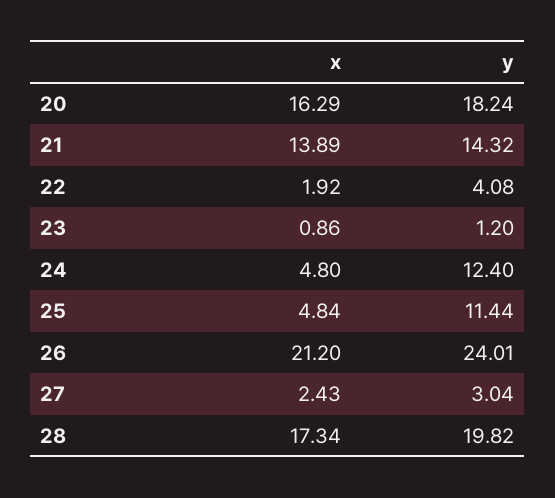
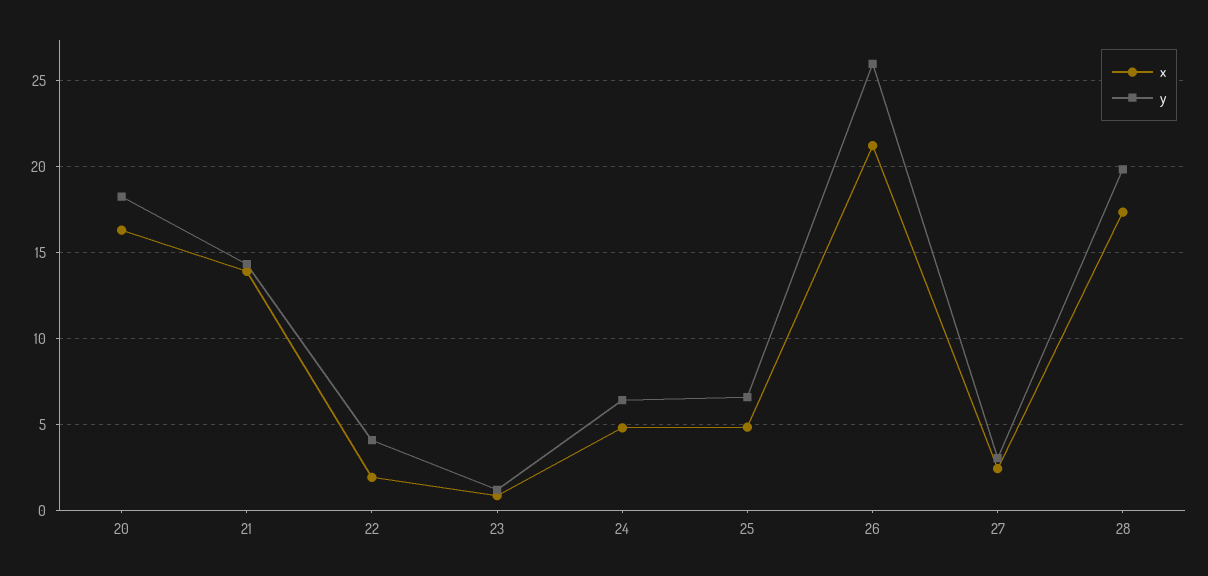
y, 24: 12.4 -> 6.5
y, 25: 11.44 -> 6.5
y, 26: 24.01 -> 26

